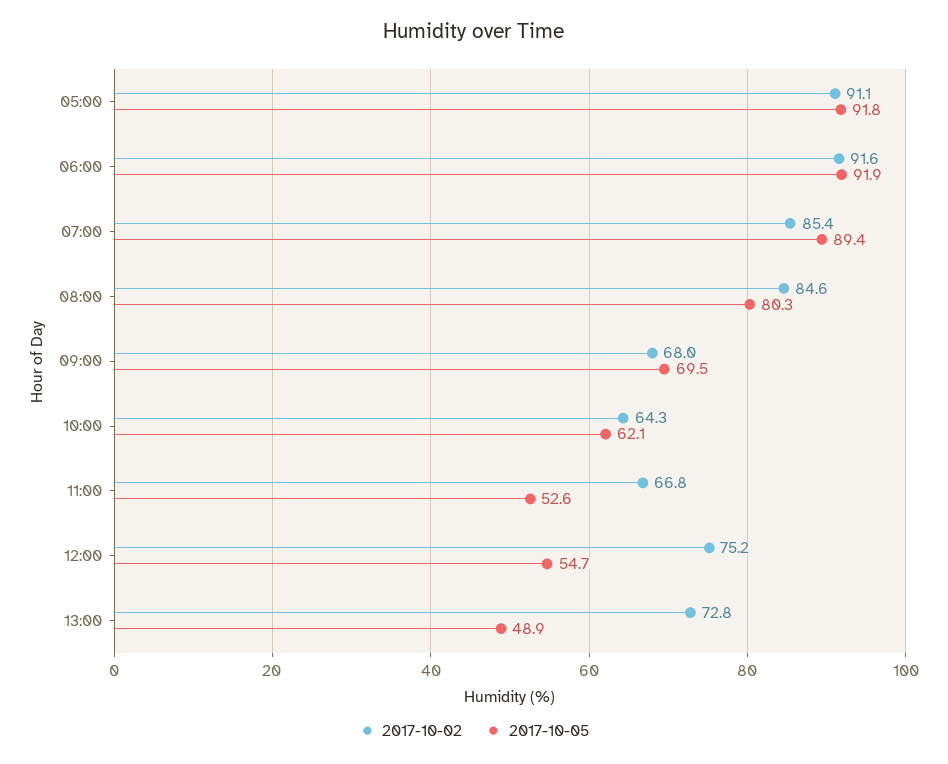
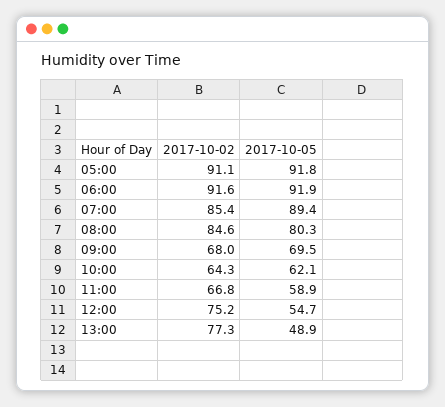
2017-10-05, 11:00: 52.6 -> 58.9
2017-10-02, 13:00: 72.8 -> 77.3

